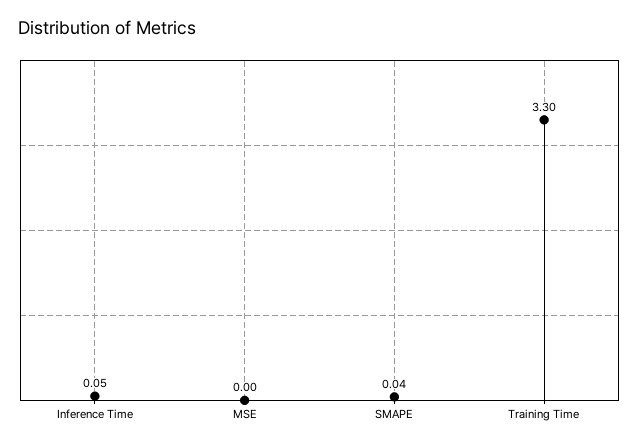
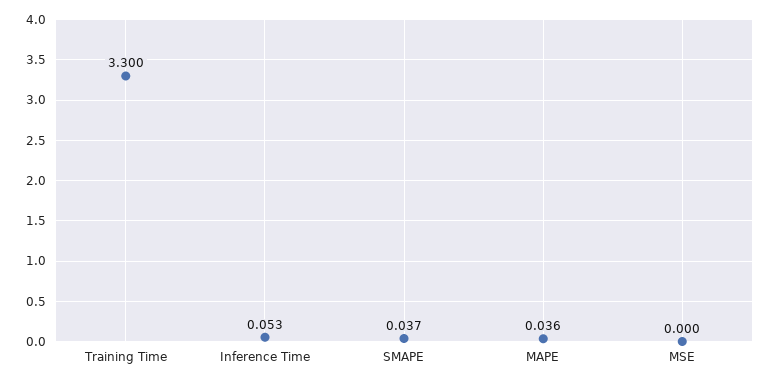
MAPE: none -> 0.036

